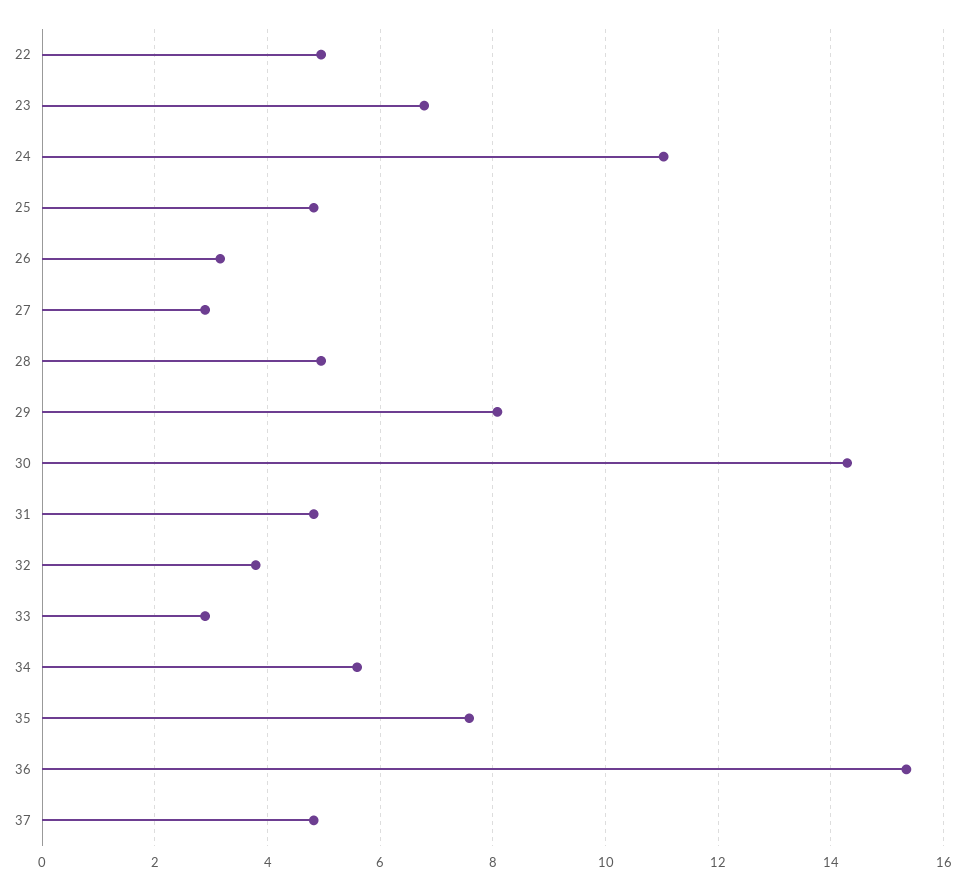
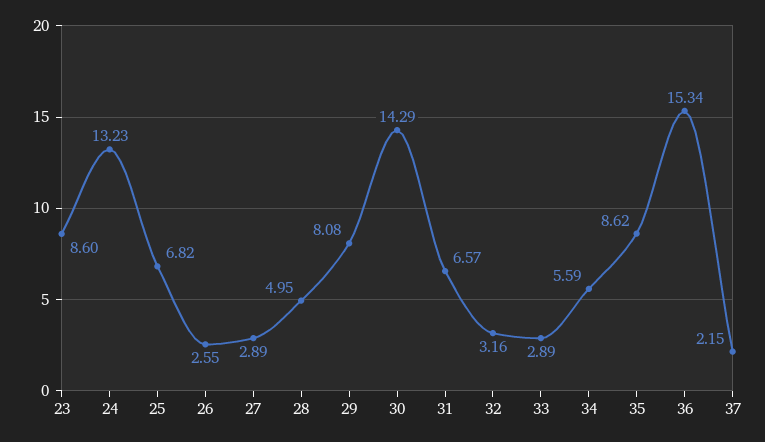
22: 5 -> none
23: 6.8 -> 8.6
24: 11 -> 13.23
25: 4.8 -> 6.82
26: 3.2 -> 2.55
31: 4.8 -> 6.57
32: 3.8 -> 3.16
35: 7.6 -> 8.62
37: 4.8 -> 2.15

